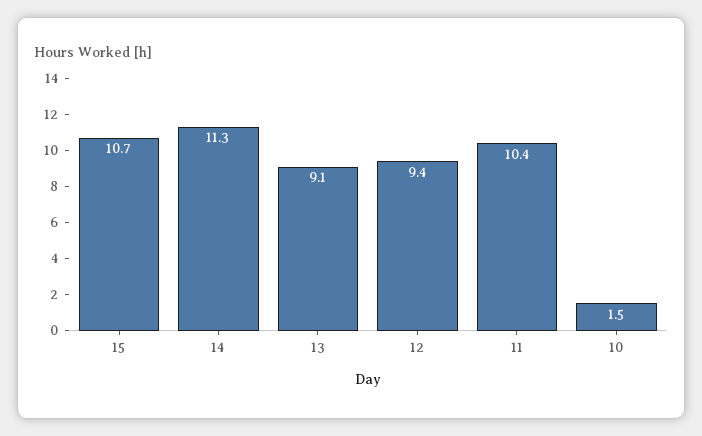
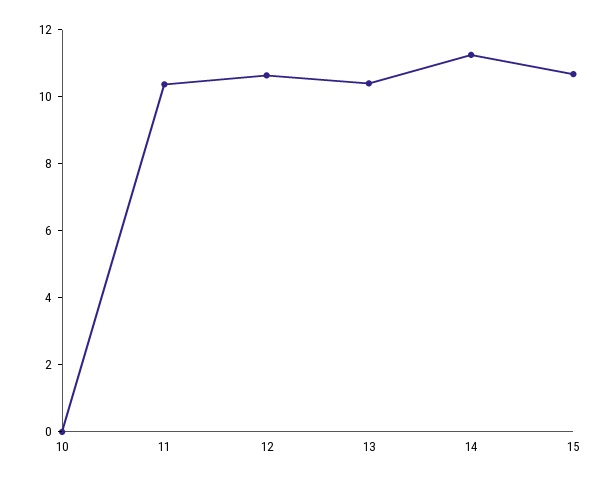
13: 9.1 -> 10.5
12: 9.4 -> 10.5
10: 1.5 -> 0

